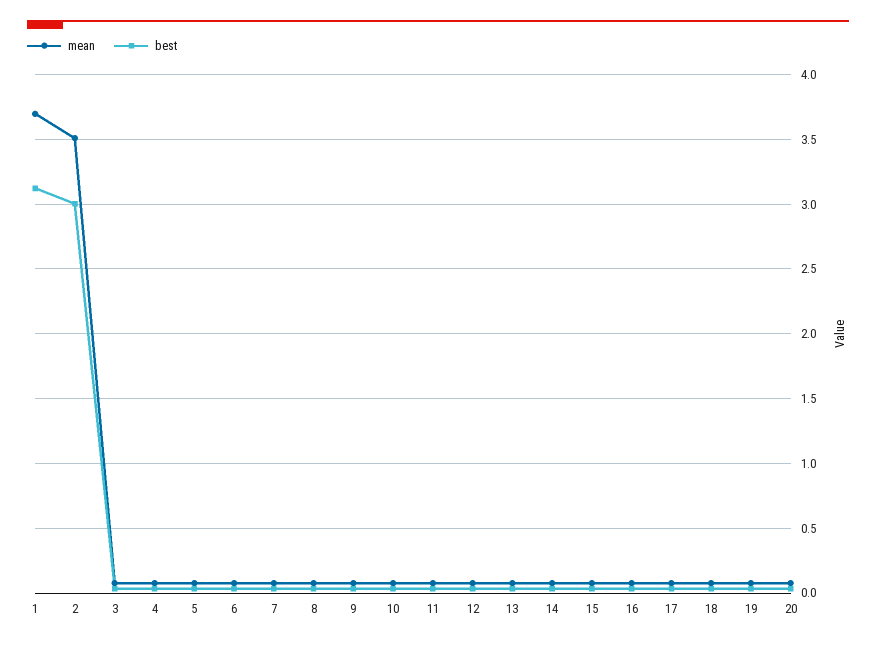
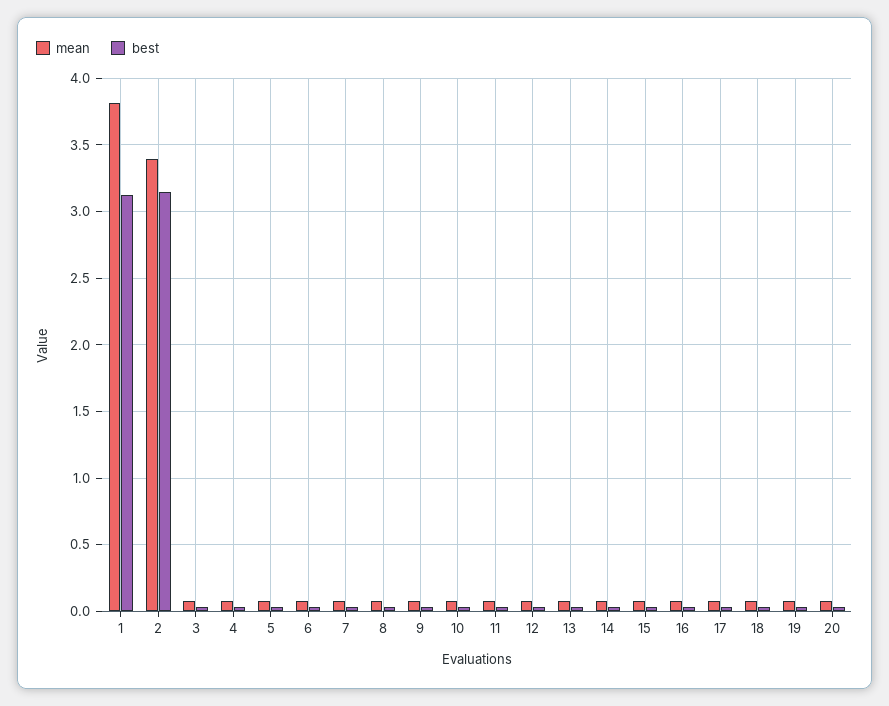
mean, 1: 3.7 -> 3.8
mean, 2: 3.5 -> 3.4
best, 2: 3 -> 3.15

